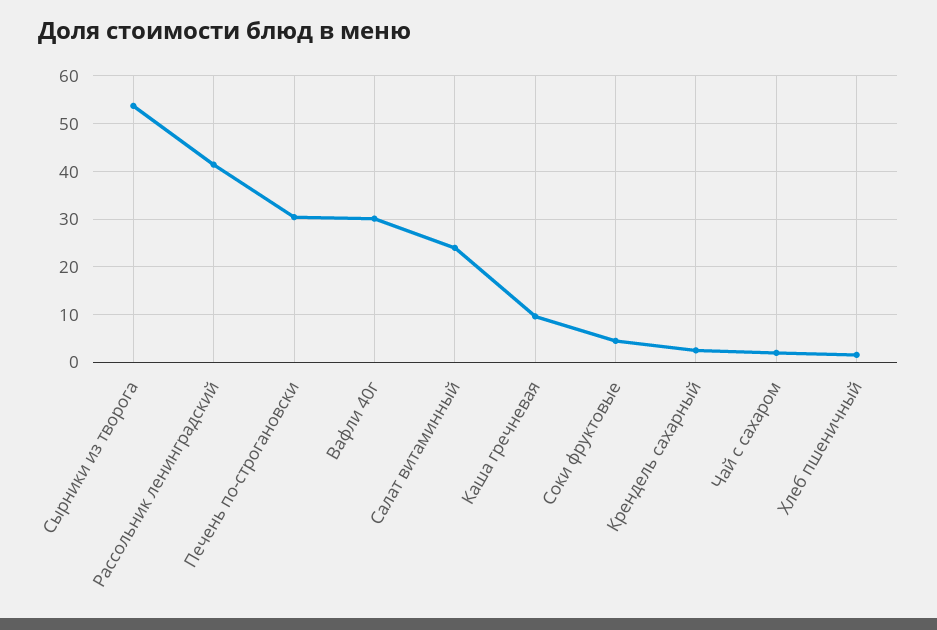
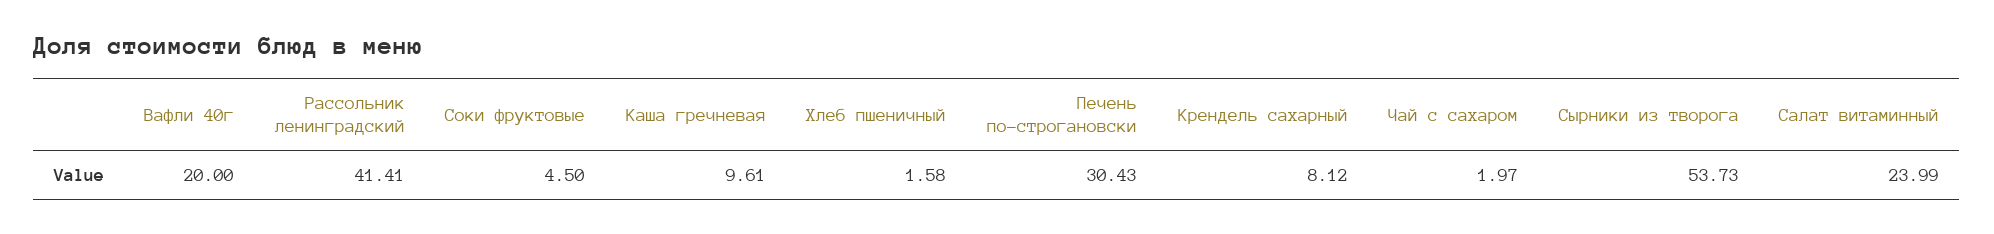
Вафли 40г: 30 -> 20
Крендель сахарный: 2 -> 8.12

